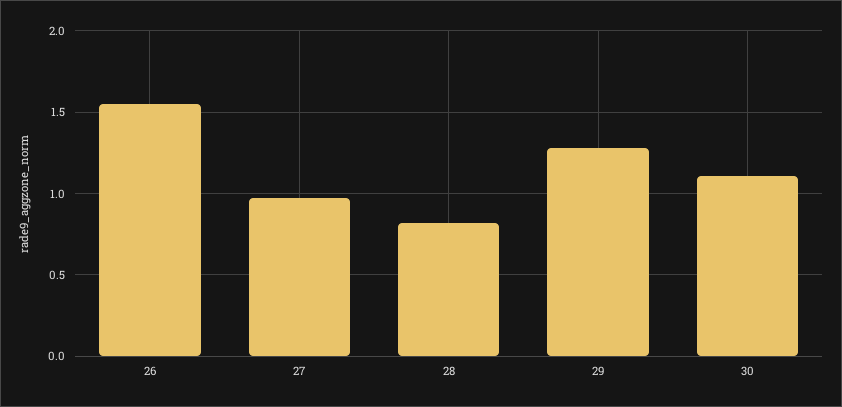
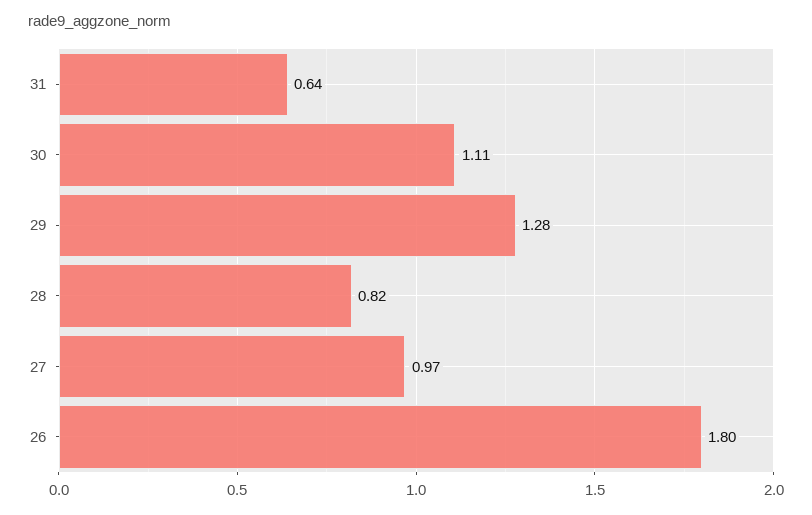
26: 1.55 -> 1.8
31: none -> 0.64

